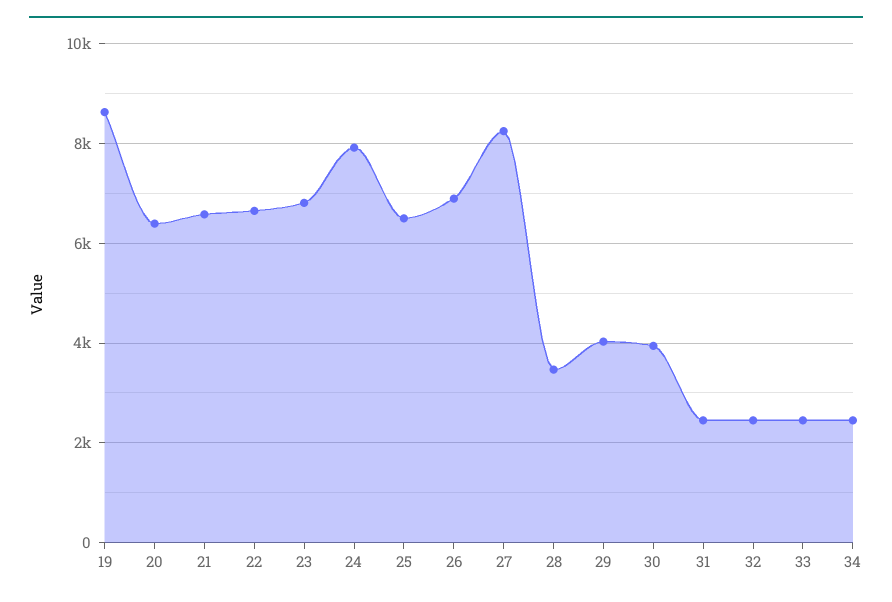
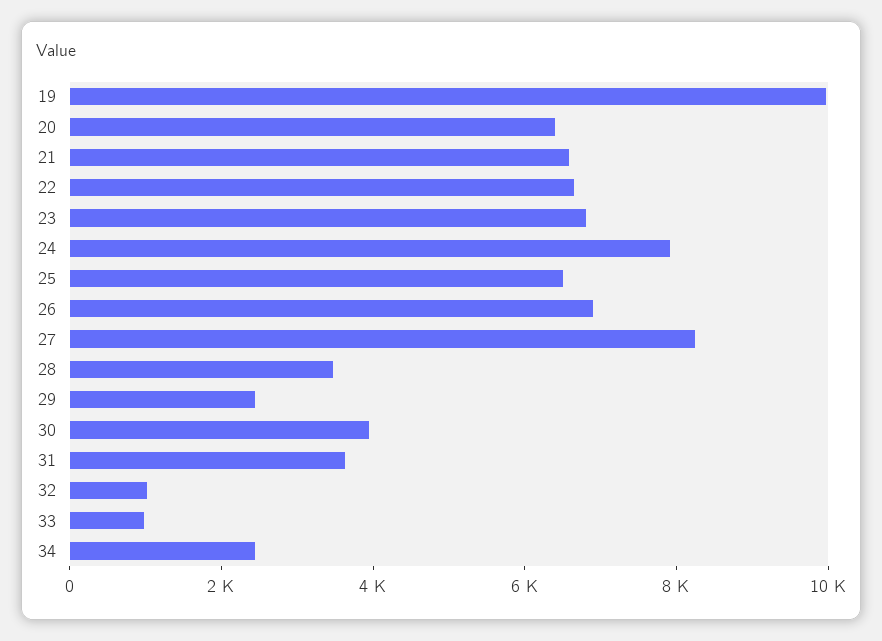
19: 8600 -> 10000
29: 4000 -> 2500
31: 2400 -> 3500
32: 2400 -> 1000
33: 2400 -> 1000

